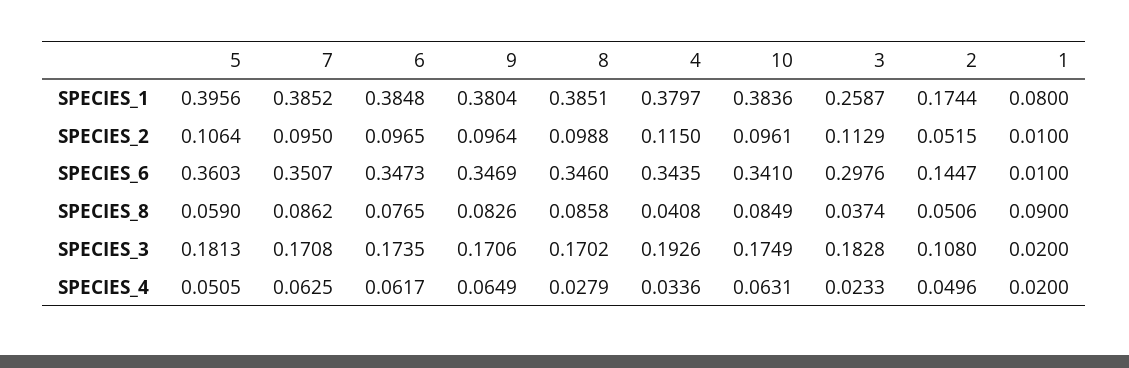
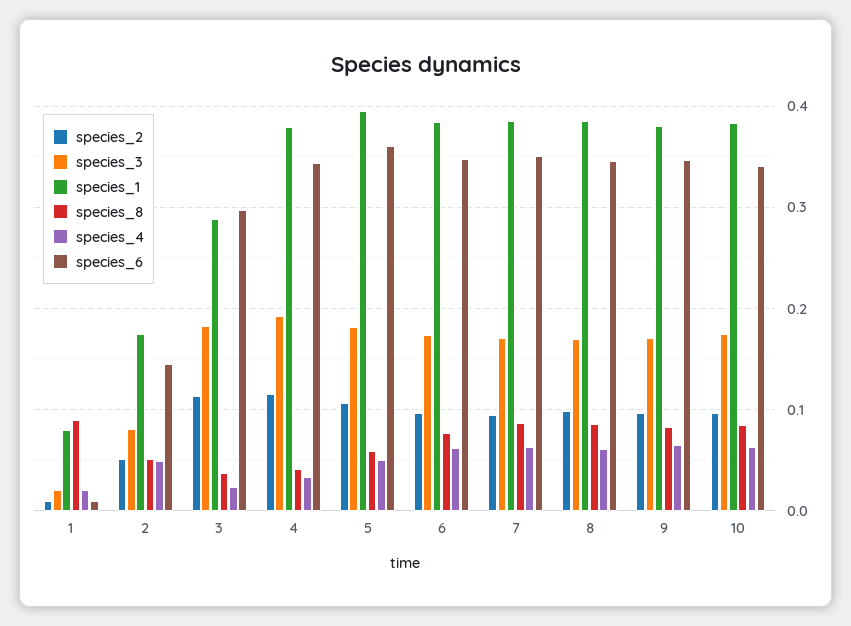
SPECIES_1, 3: 0.2587 -> 0.29
SPECIES_3, 2: 0.108 -> 0.08
SPECIES_4, 8: 0.0279 -> 0.06

